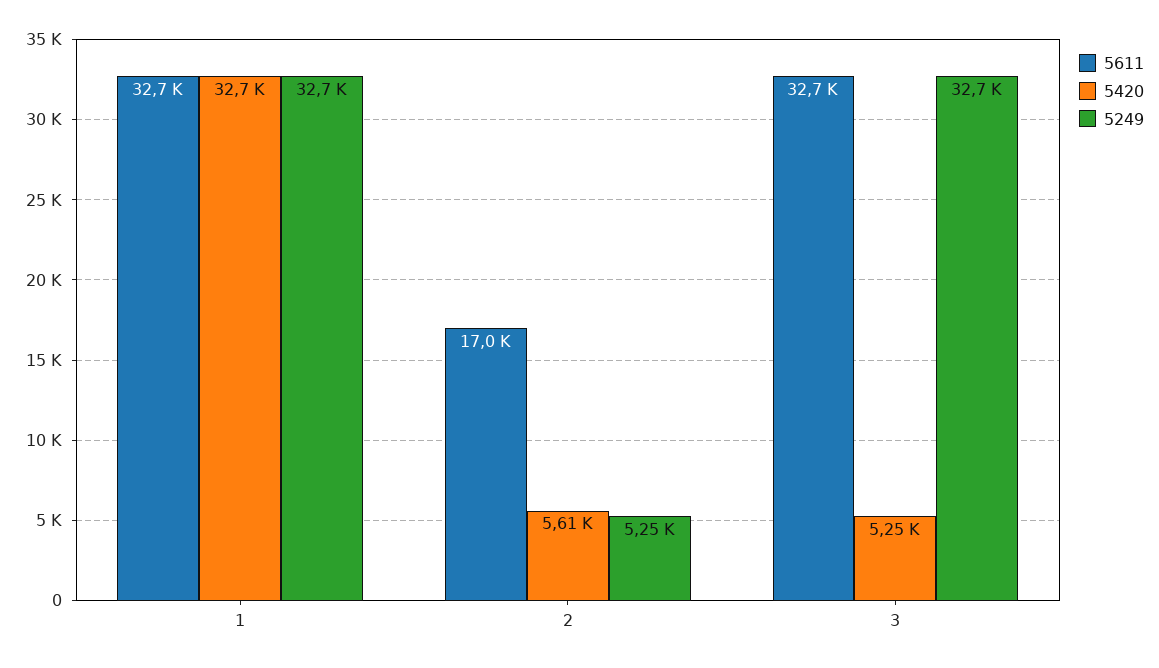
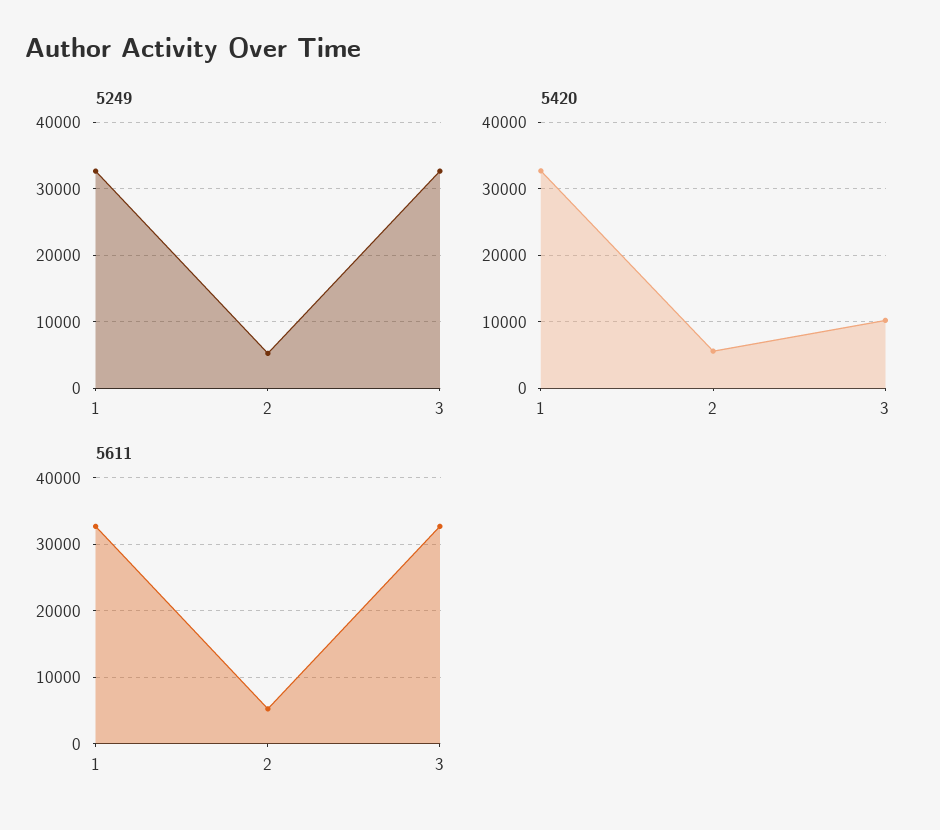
5611, 2: 17000 -> 5000
5420, 3: 5250 -> 10000

